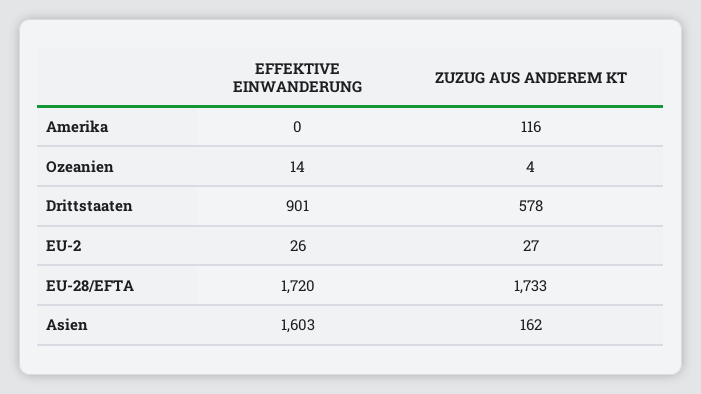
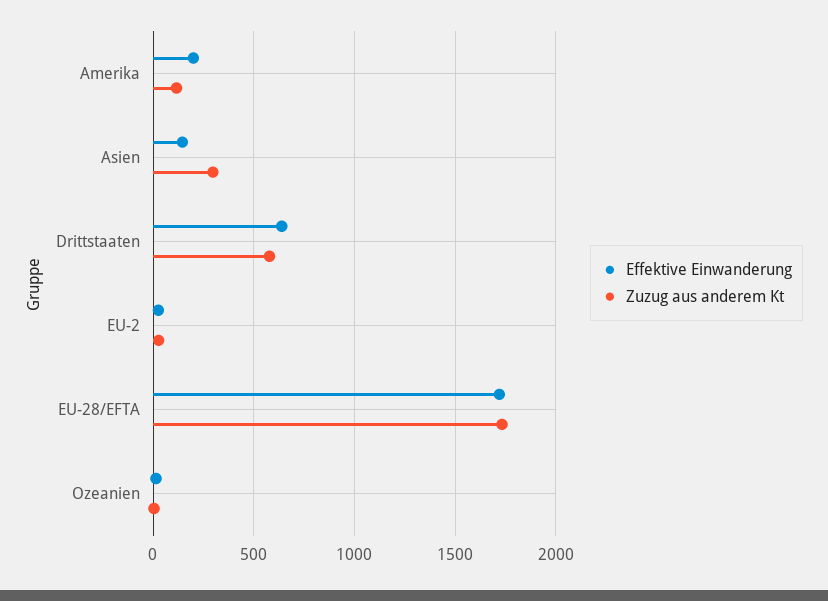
EFFEKTIVE EINWANDERUNG, Amerika: 0 -> 200
EFFEKTIVE EINWANDERUNG, Drittstaaten: 901 -> 650
EFFEKTIVE EINWANDERUNG, Asien: 1603 -> 150
ZUZUG AUS ANDEREM KT, Asien: 162 -> 300

